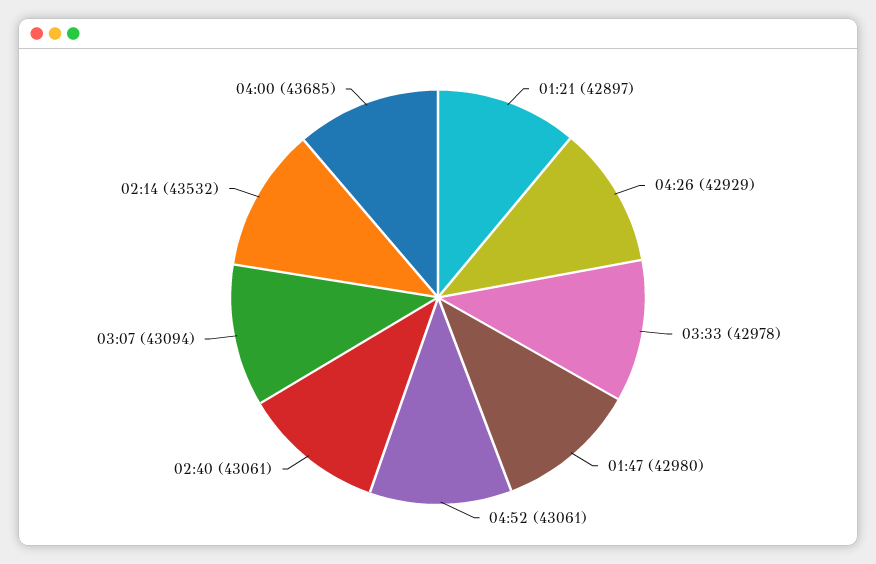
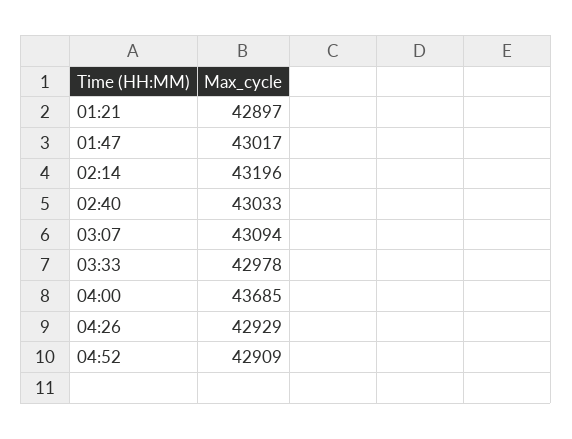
01:47: 42980 -> 43017
04:52: 43061 -> 42909
02:40: 43061 -> 43033
02:14: 43532 -> 43196

